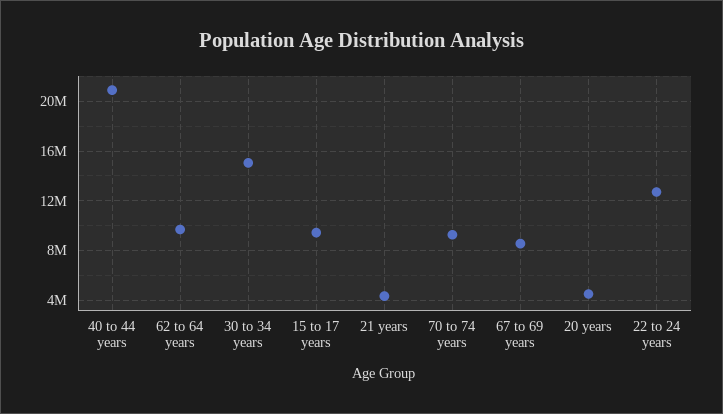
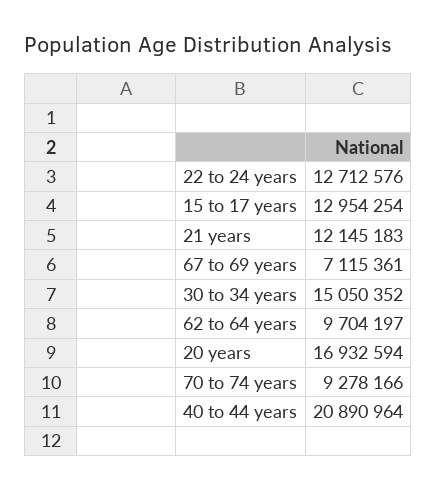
15 to 17 years: 9500000 -> 12954254
21 years: 4500000 -> 12145183
67 to 69 years: 8500000 -> 7115361
20 years: 4500000 -> 16932594

